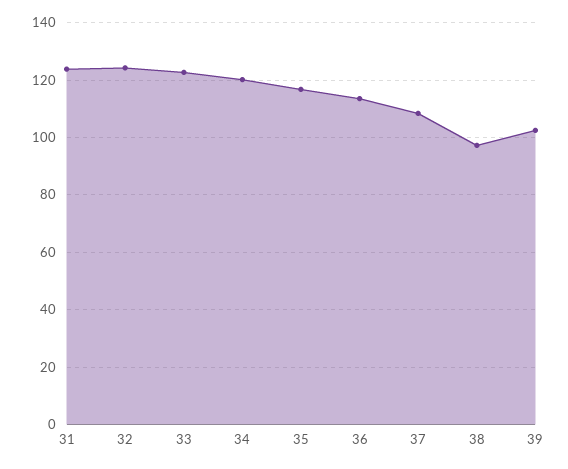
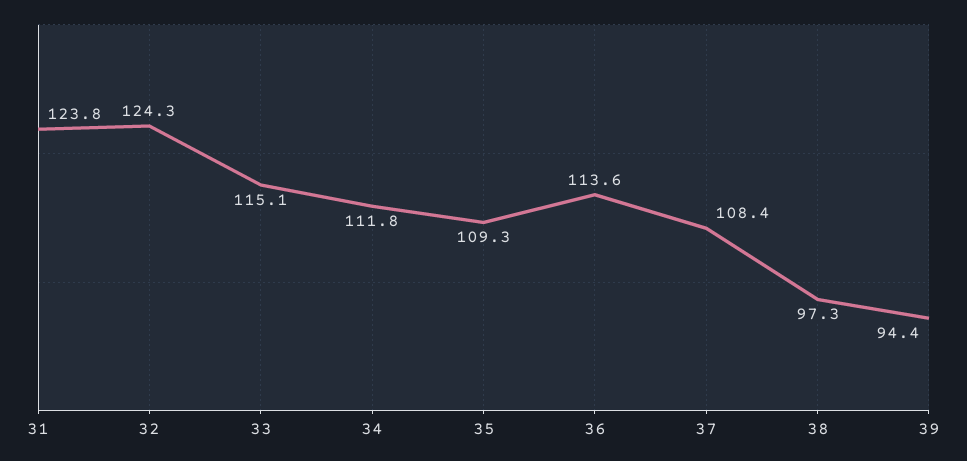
33: 122.5 -> 115.1
34: 120 -> 111.8
35: 117.5 -> 109.3
39: 102.5 -> 94.4

